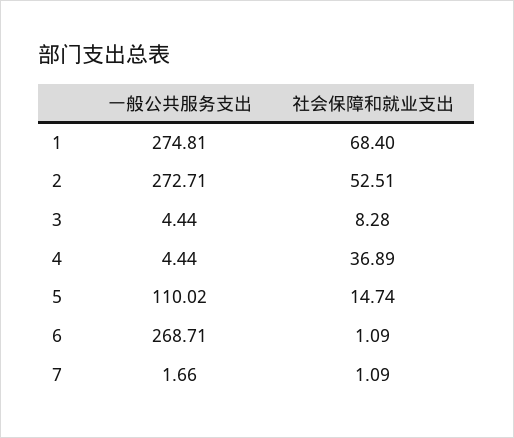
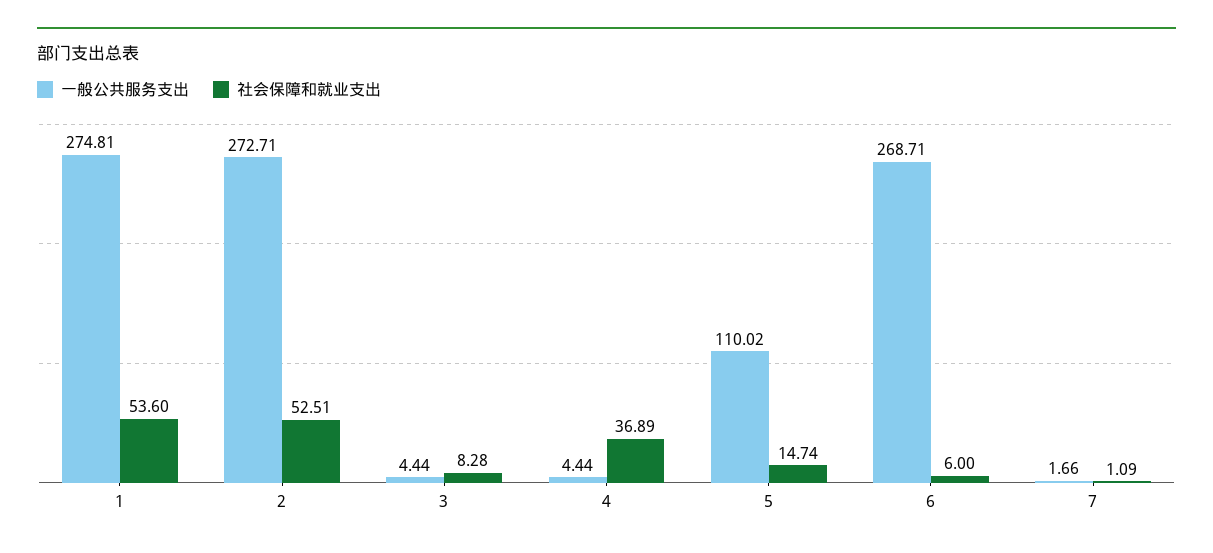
社会保障和就业支出, 1: 68.4 -> 53.6
社会保障和就业支出, 6: 1.09 -> 6

